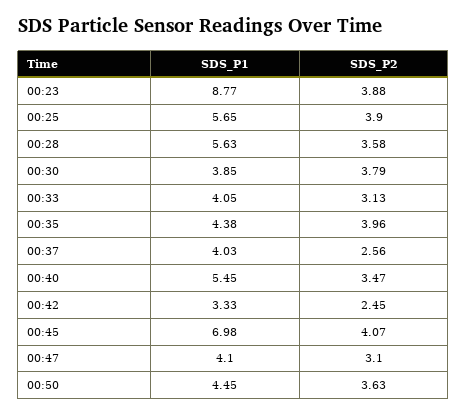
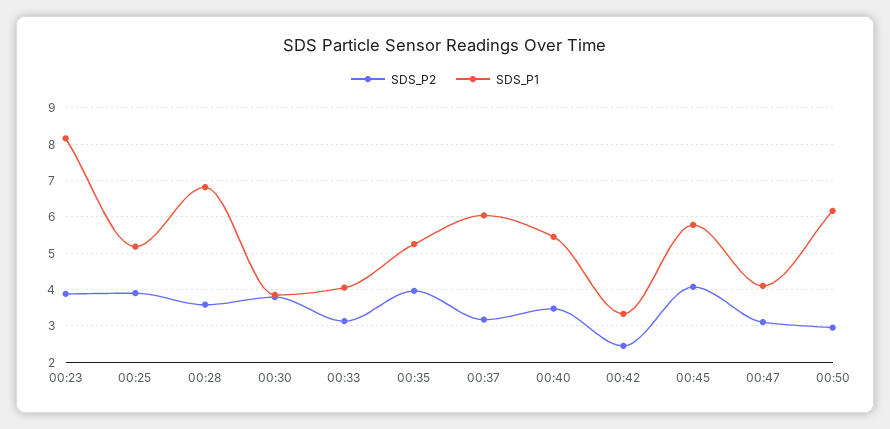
SDS_P1, 00:23: 8.77 -> 8.2
SDS_P1, 00:25: 5.65 -> 5.2
SDS_P1, 00:28: 5.63 -> 6.8
SDS_P1, 00:35: 4.38 -> 5.2
SDS_P1, 00:37: 4.03 -> 6
SDS_P2, 00:37: 2.56 -> 3.2
SDS_P1, 00:45: 6.98 -> 5.8
SDS_P1, 00:50: 4.45 -> 6.2
SDS_P2, 00:50: 3.63 -> 3

